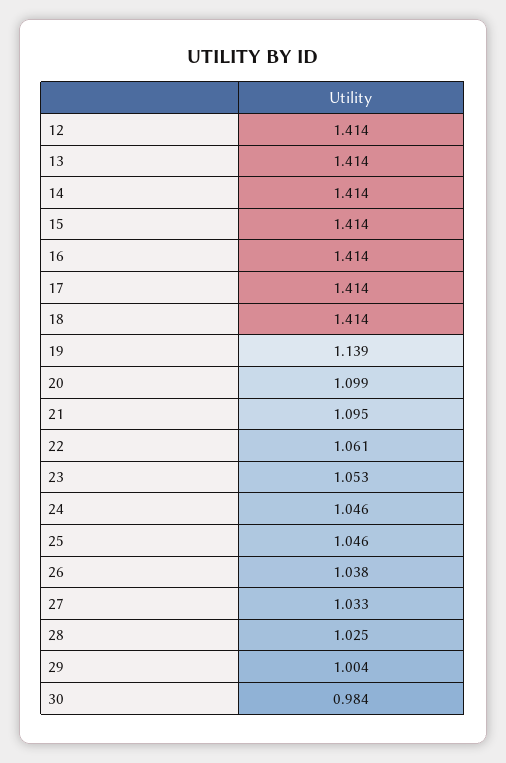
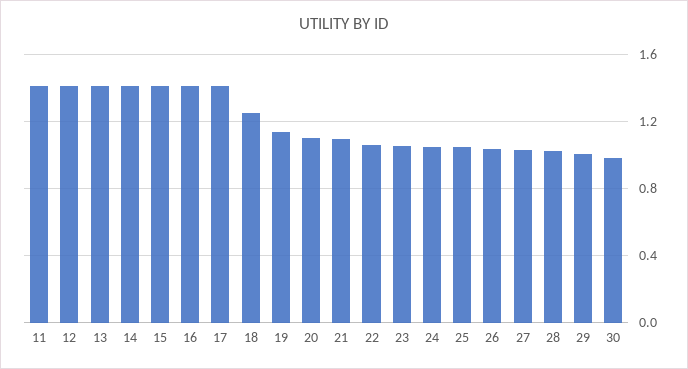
18: 1.414 -> 1.25
11: none -> 1.4

